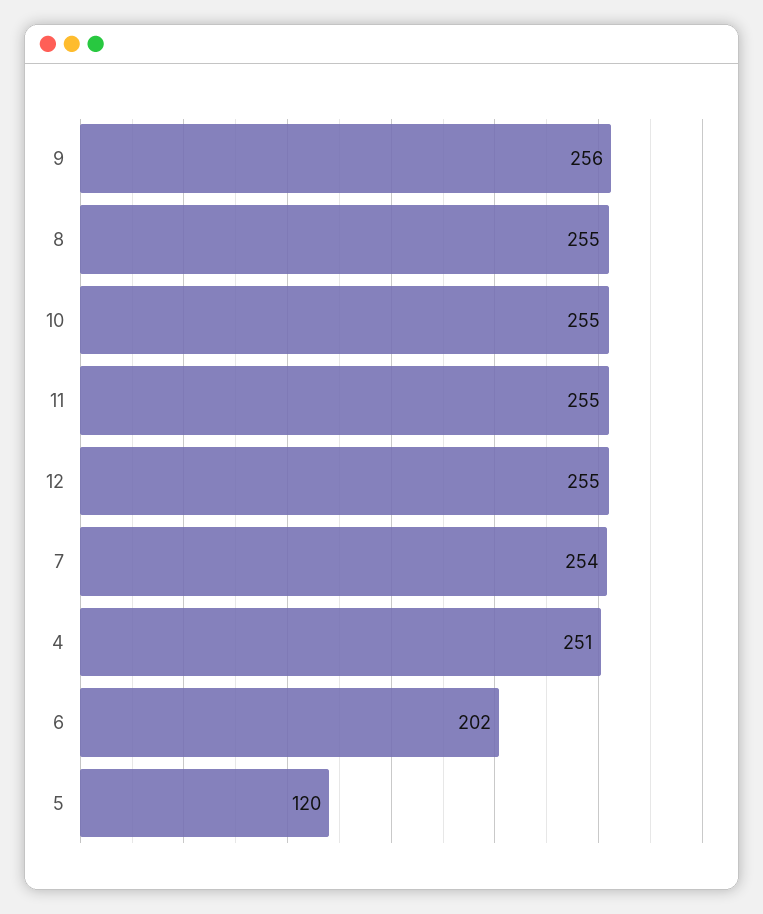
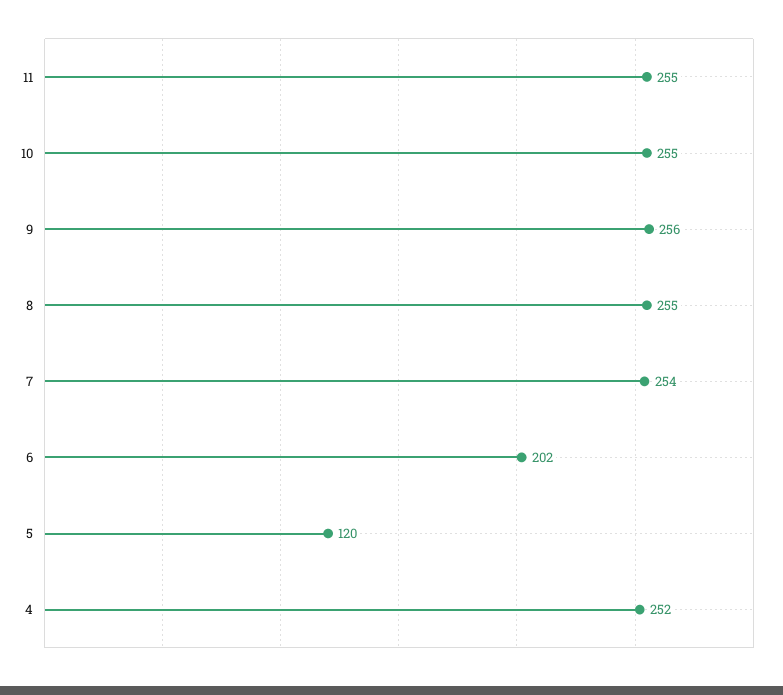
12: 255 -> none
4: 251 -> 252

